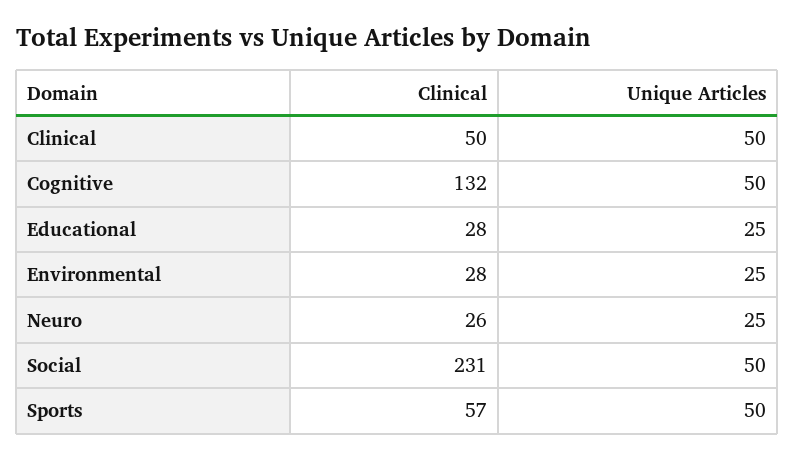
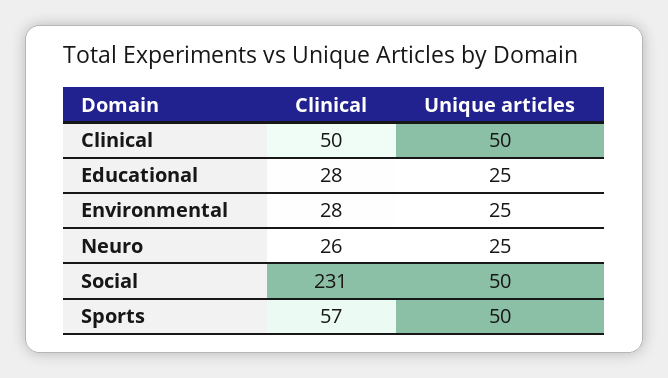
Clinical, Cognitive: 132 -> none
Unique Articles, Cognitive: 50 -> none

